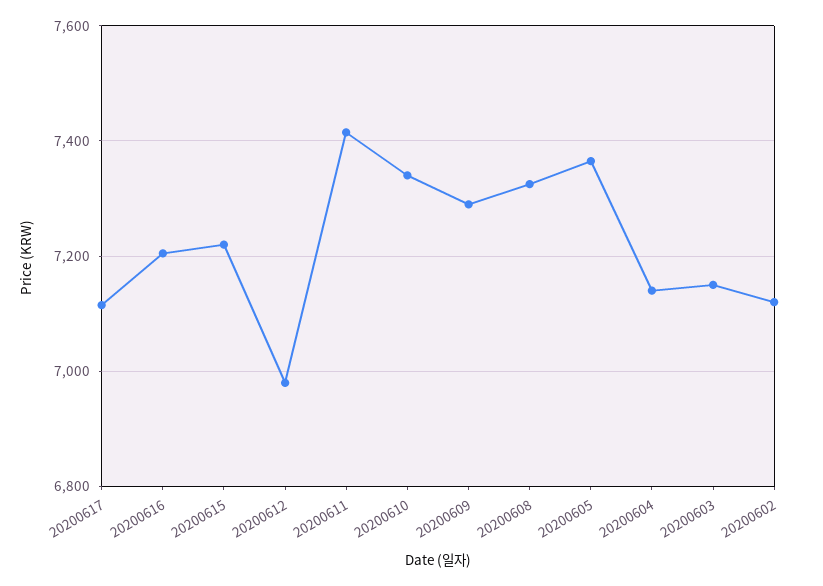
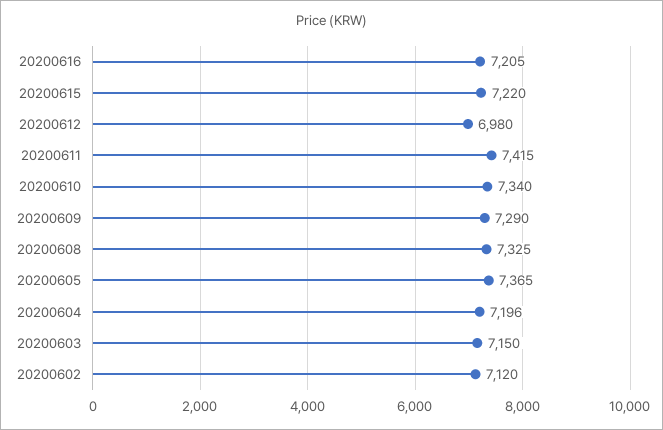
20200617: 7120 -> none
20200604: 7140 -> 7196

